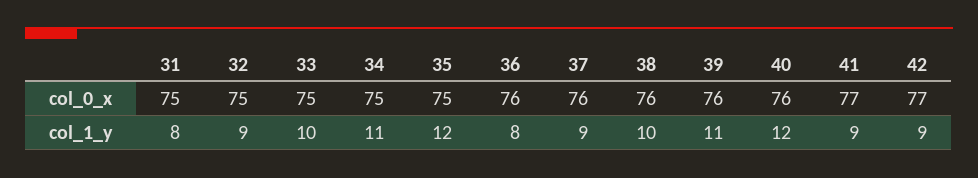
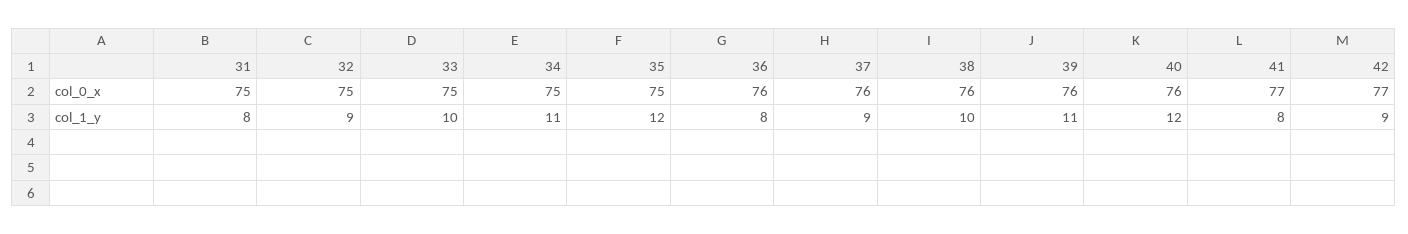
41, col_1_y: 9 -> 8

